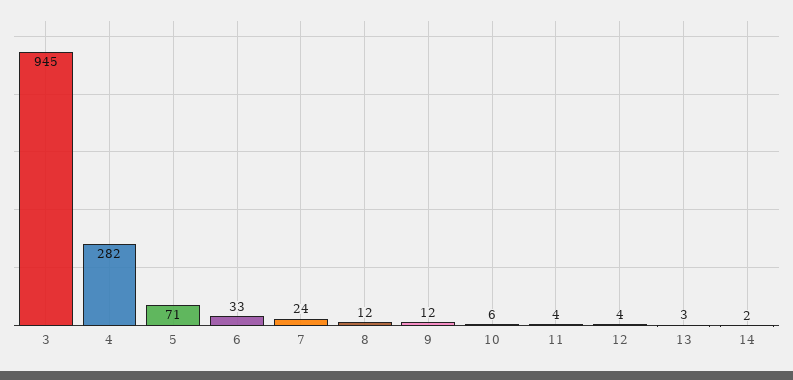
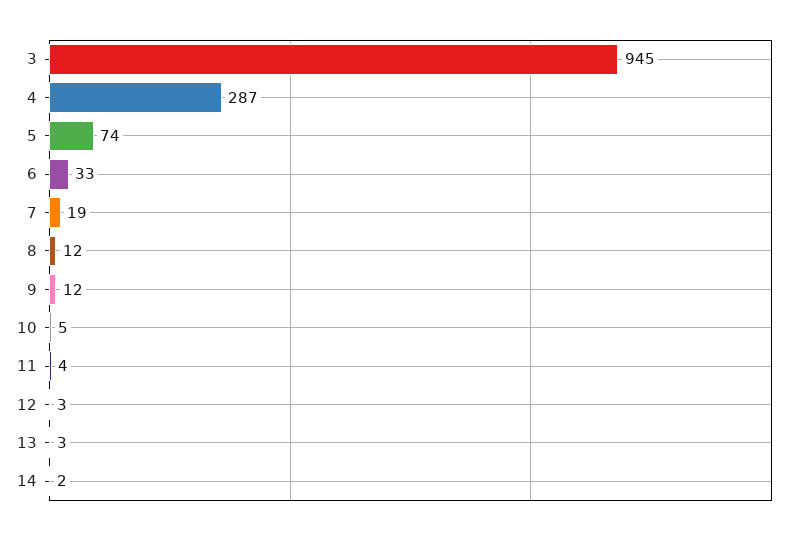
4: 282 -> 287
5: 71 -> 74
7: 24 -> 19
10: 6 -> 5
12: 4 -> 3

